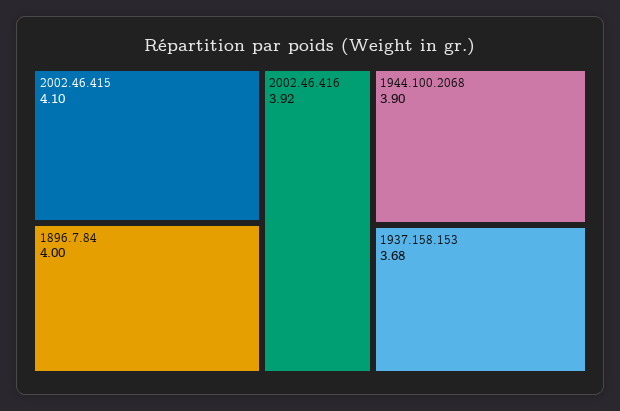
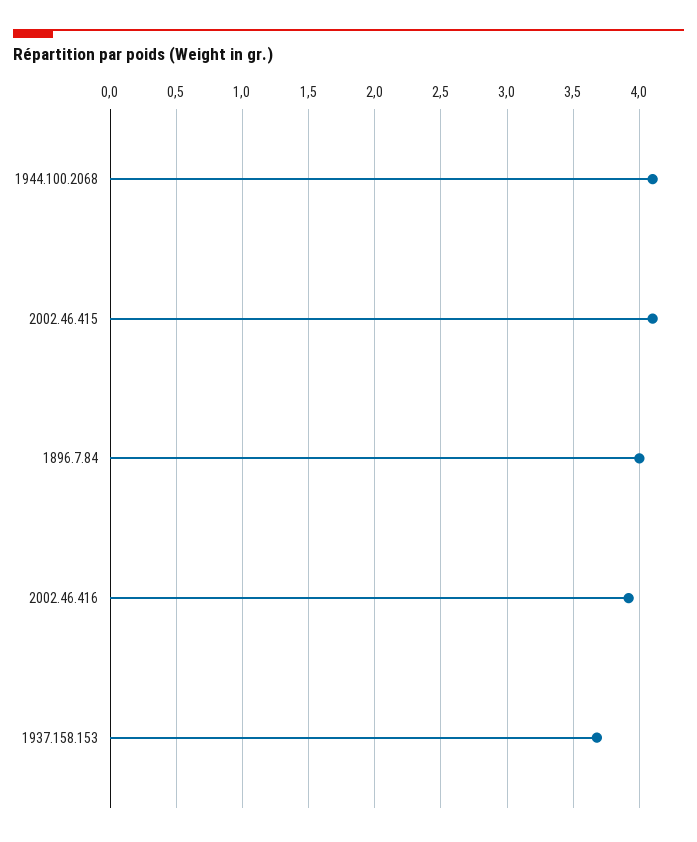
1944.100.2068: 3.9 -> 4.1

